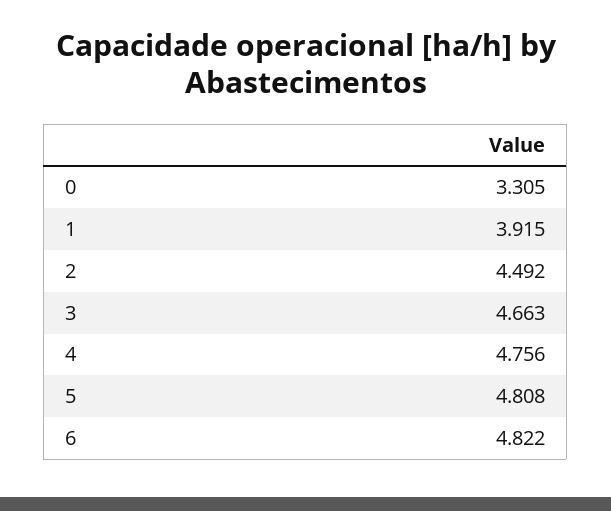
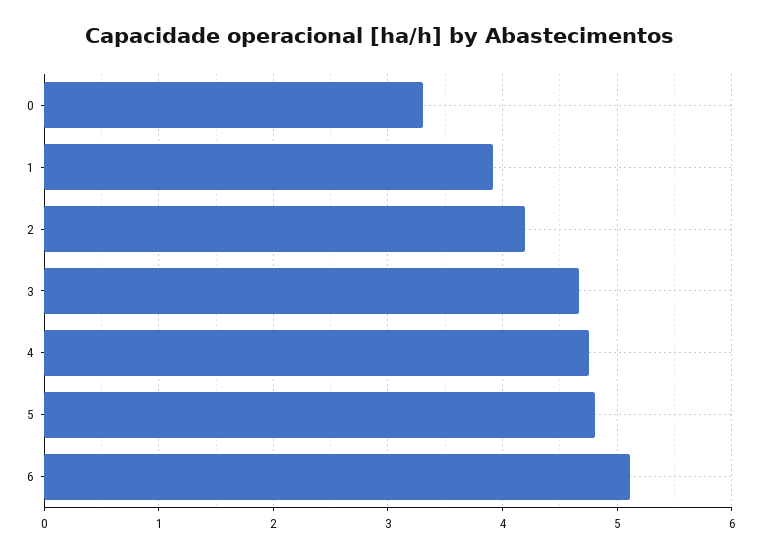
2: 4.492 -> 4.2
6: 4.822 -> 5.1

